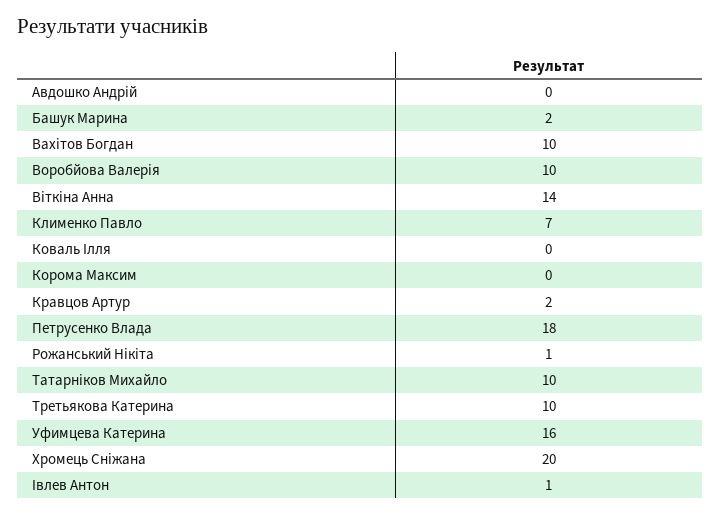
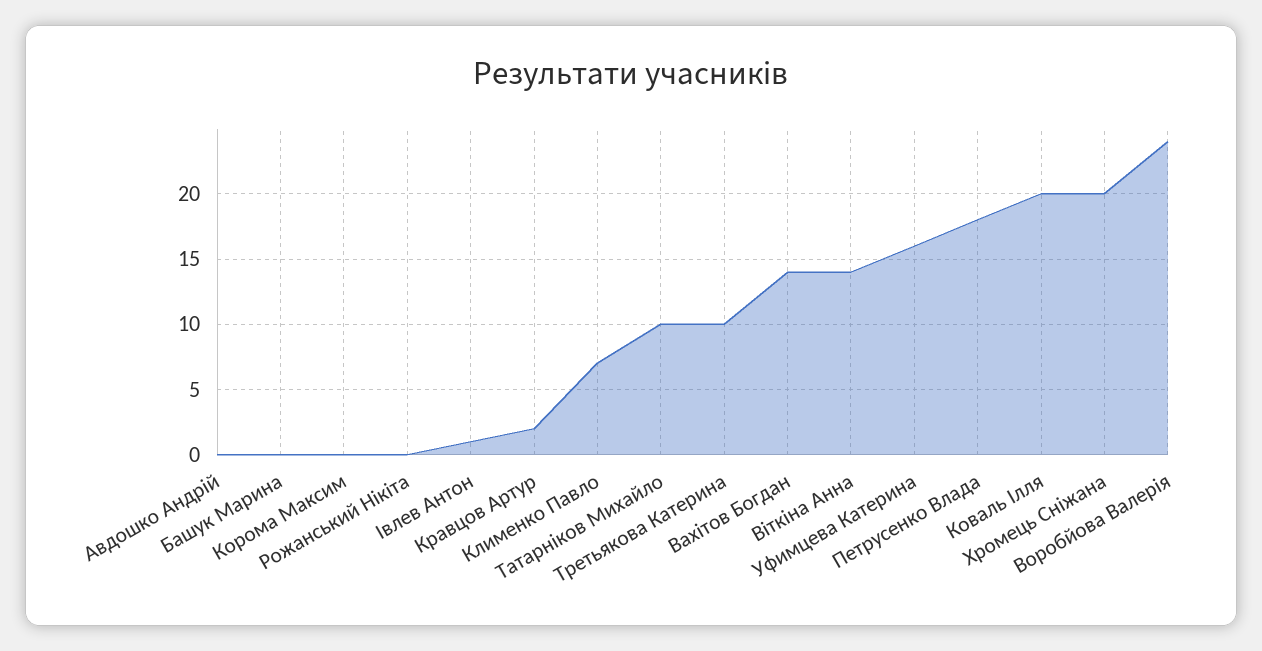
Башук Марина: 2 -> 0
Вахітов Богдан: 10 -> 14
Воробйова Валерія: 10 -> 24
Коваль Ілля: 0 -> 20
Рожанський Нікіта: 1 -> 0

